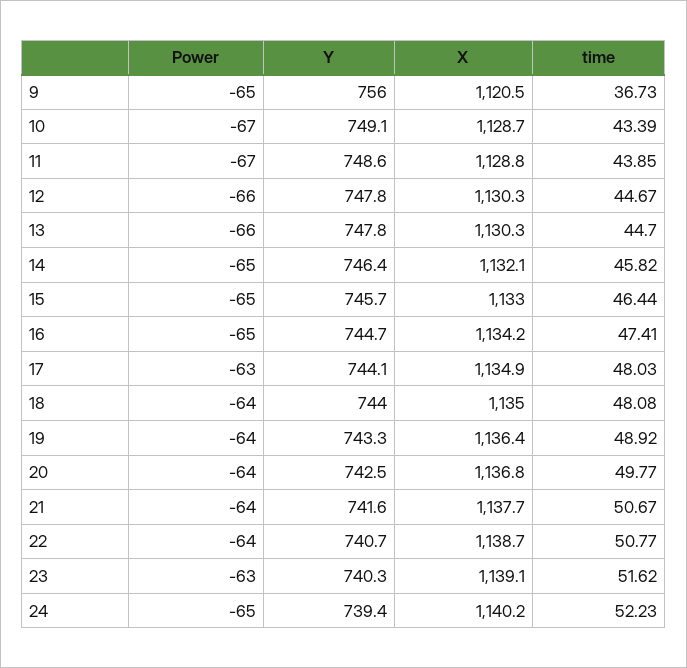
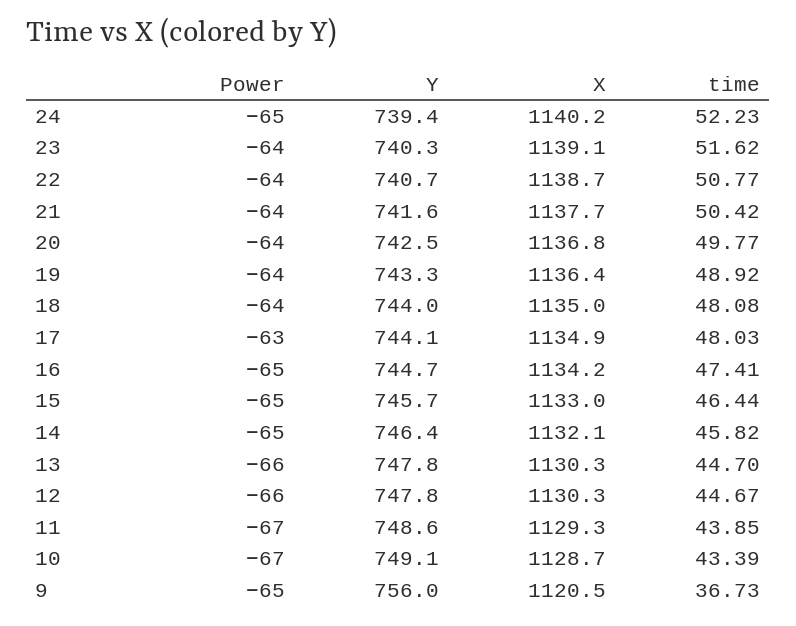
X, 11: 1128.8 -> 1129.3
time, 21: 50.67 -> 50.42
Power, 23: -63 -> -64

